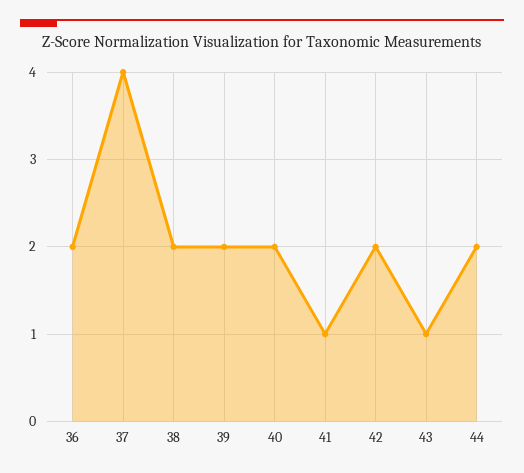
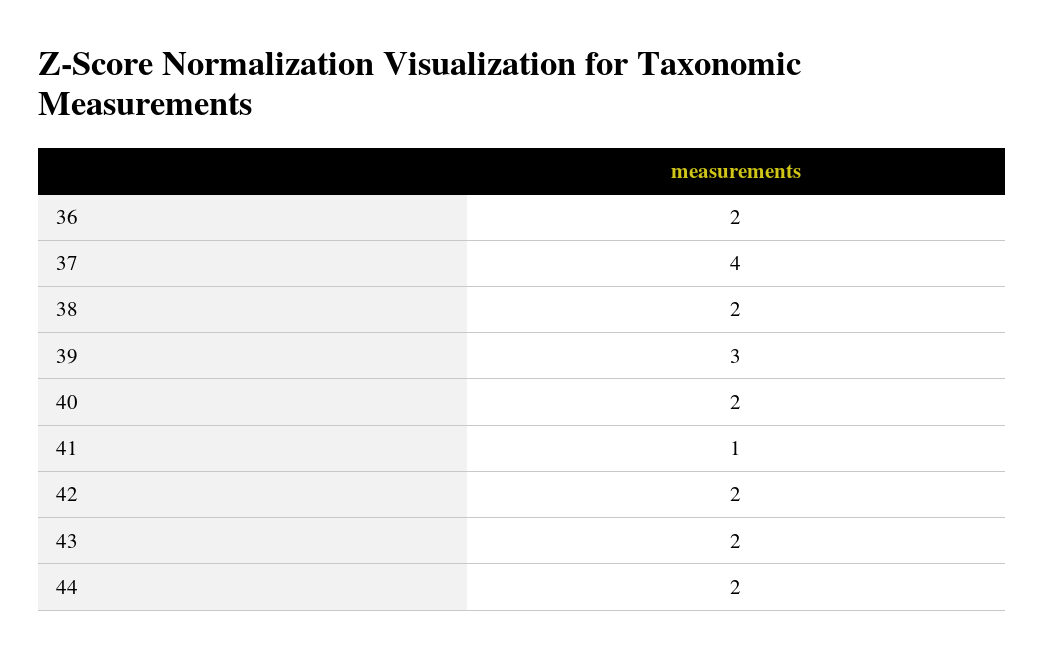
39: 2 -> 3
43: 1 -> 2

